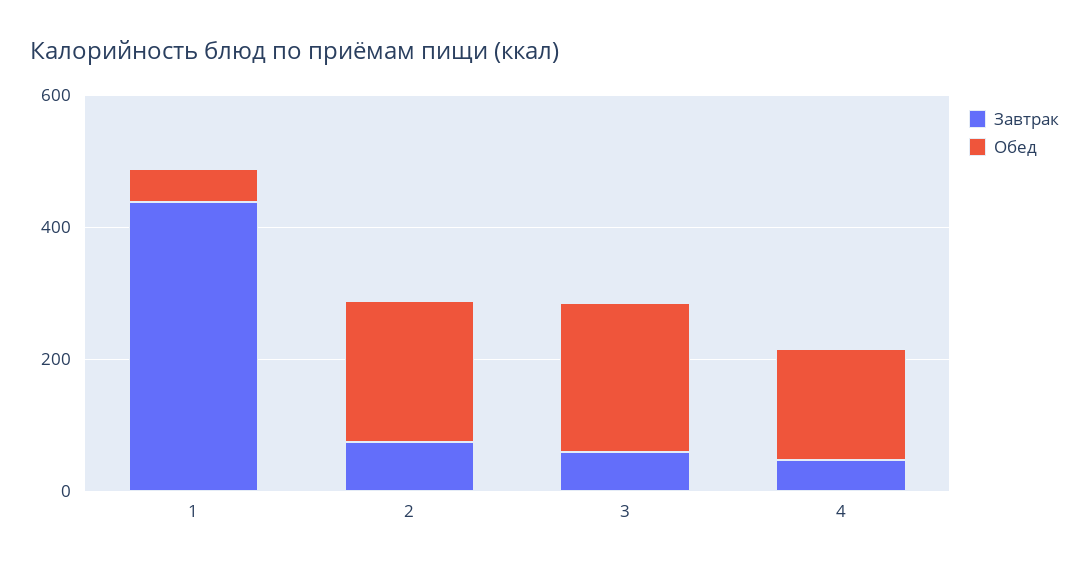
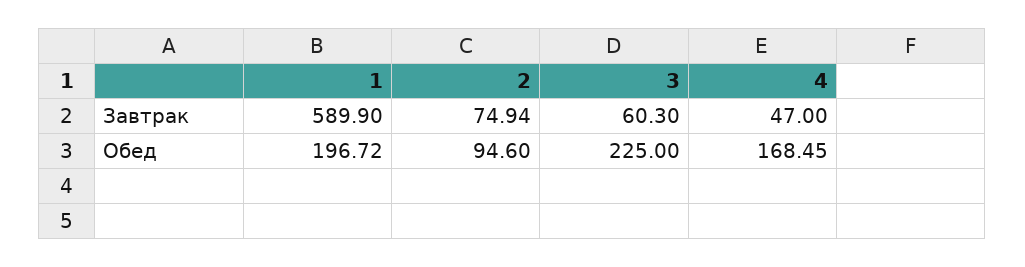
Завтрак, 1: 450 -> 589.9
Обед, 1: 50 -> 196.72
Обед, 2: 200 -> 94.6

